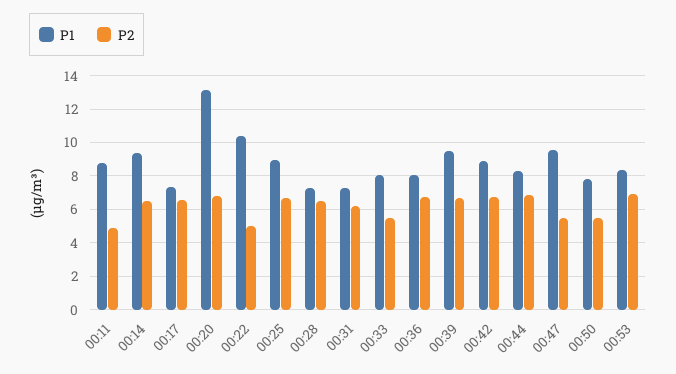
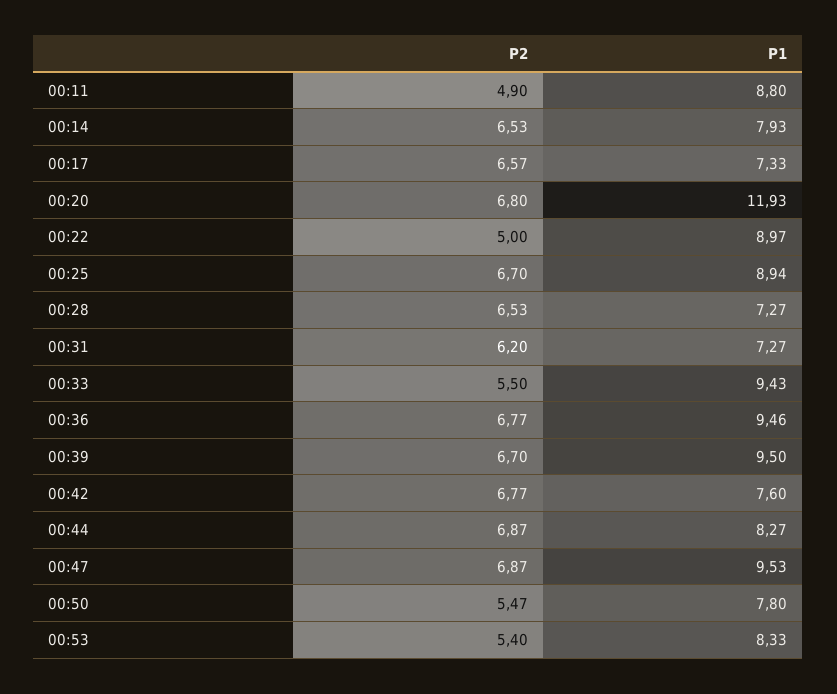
P1, 00:14: 9.5 -> 7.93
P1, 00:20: 13 -> 11.93
P1, 00:22: 10.5 -> 8.97
P1, 00:33: 8 -> 9.43
P1, 00:36: 8 -> 9.46
P1, 00:42: 9 -> 7.6
P2, 00:47: 5.5 -> 6.87
P2, 00:53: 7 -> 5.4

